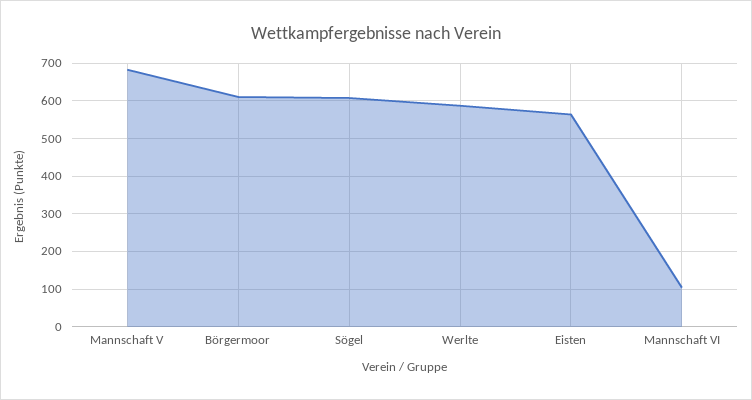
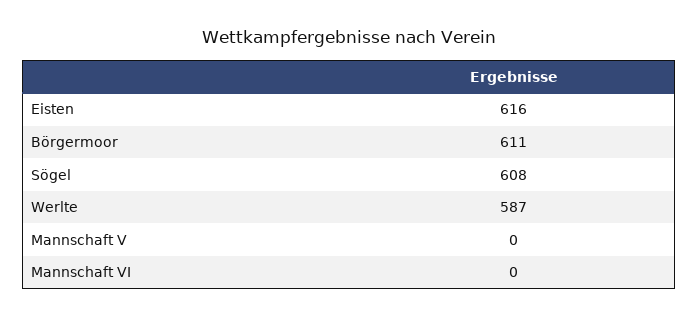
Mannschaft V: 680 -> 0
Eisten: 560 -> 616
Mannschaft VI: 100 -> 0

